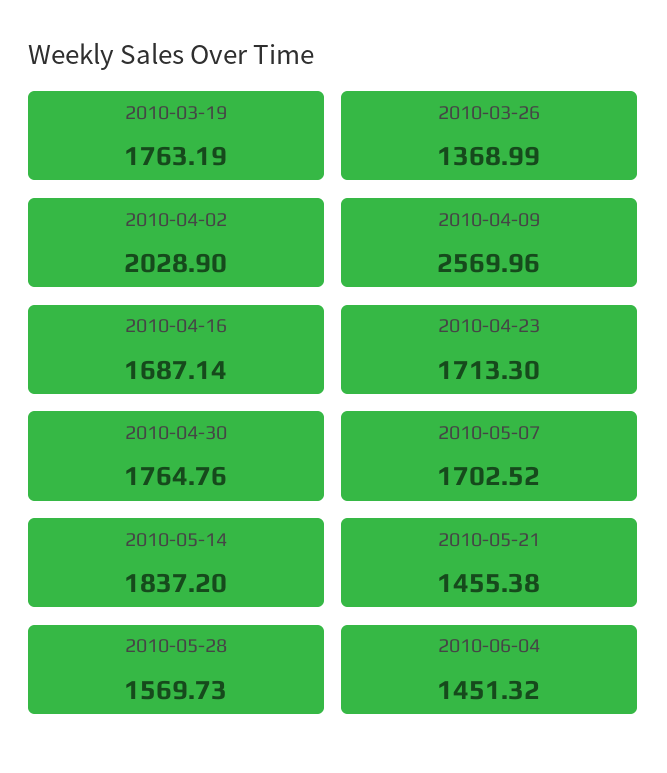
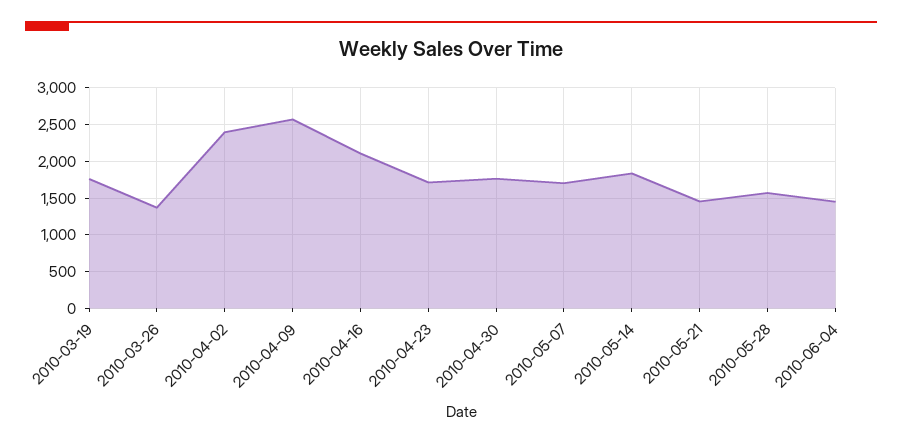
2010-04-02: 2028.9 -> 2400
2010-04-16: 1687.14 -> 2100

